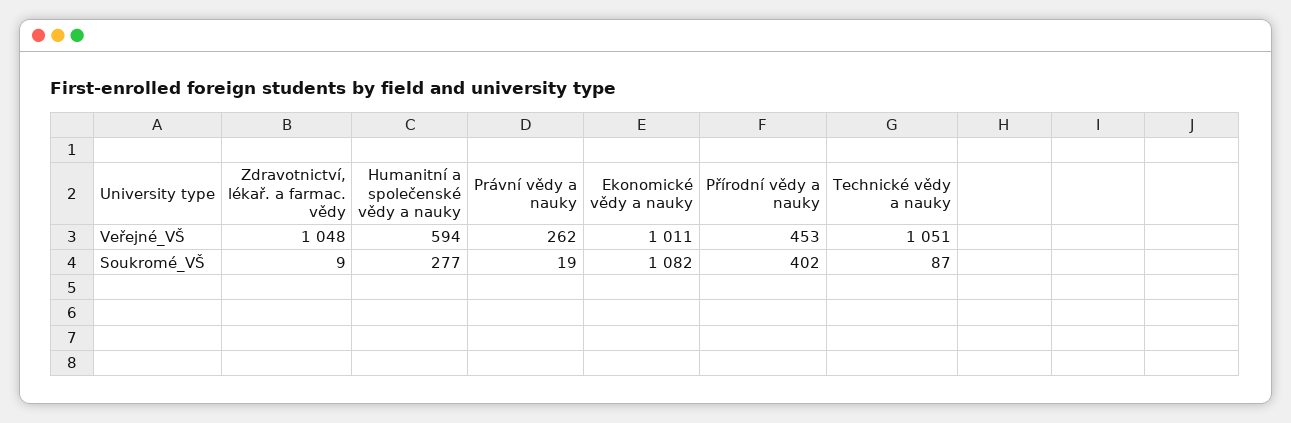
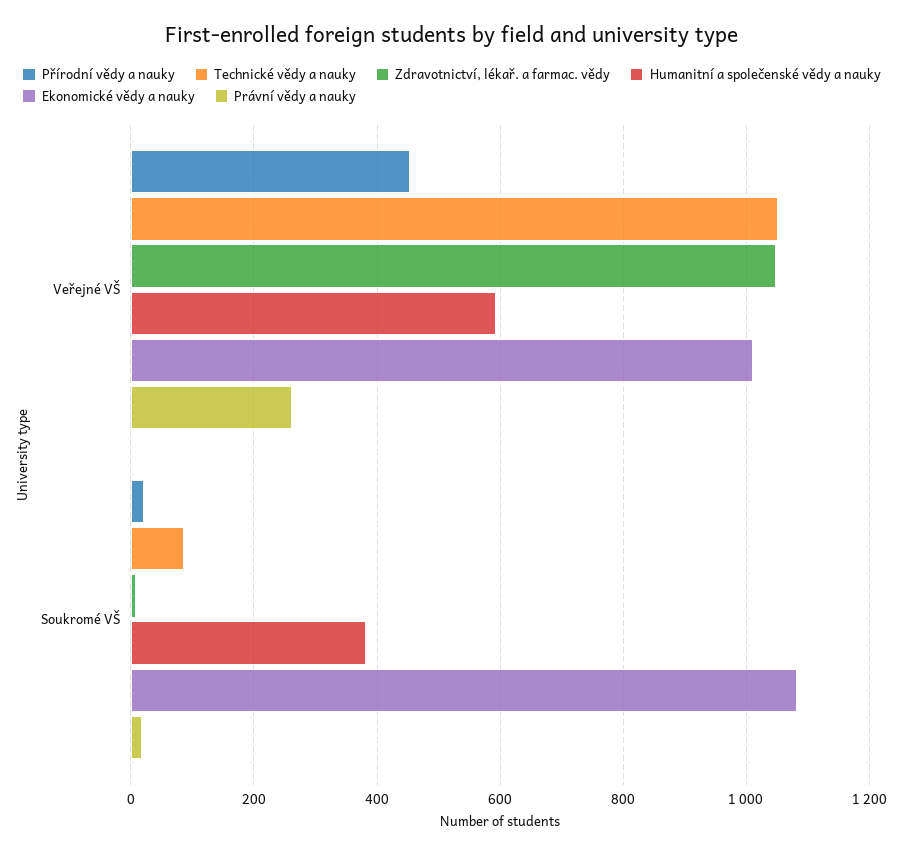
Humanitní a společenské vědy a nauky, Soukromé_VŠ: 277 -> 380
Přírodní vědy a nauky, Soukromé_VŠ: 402 -> 20

